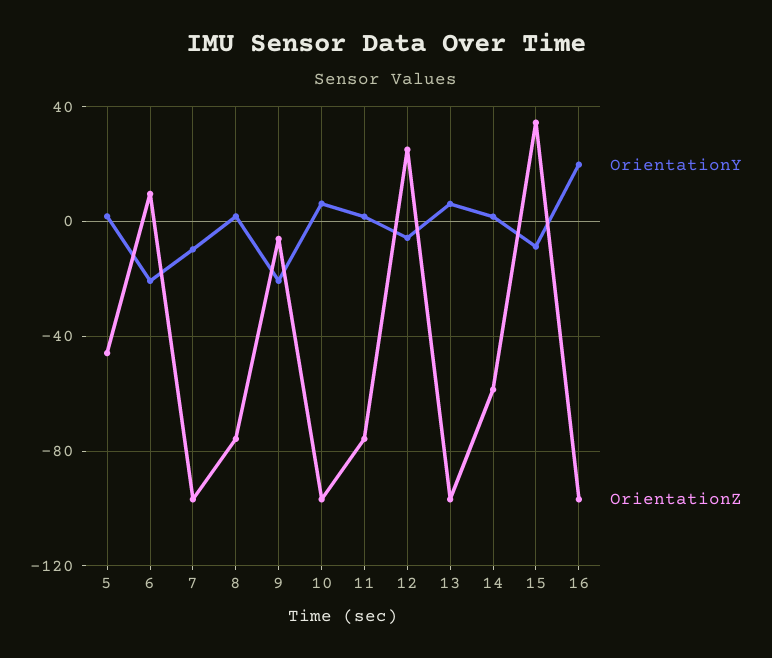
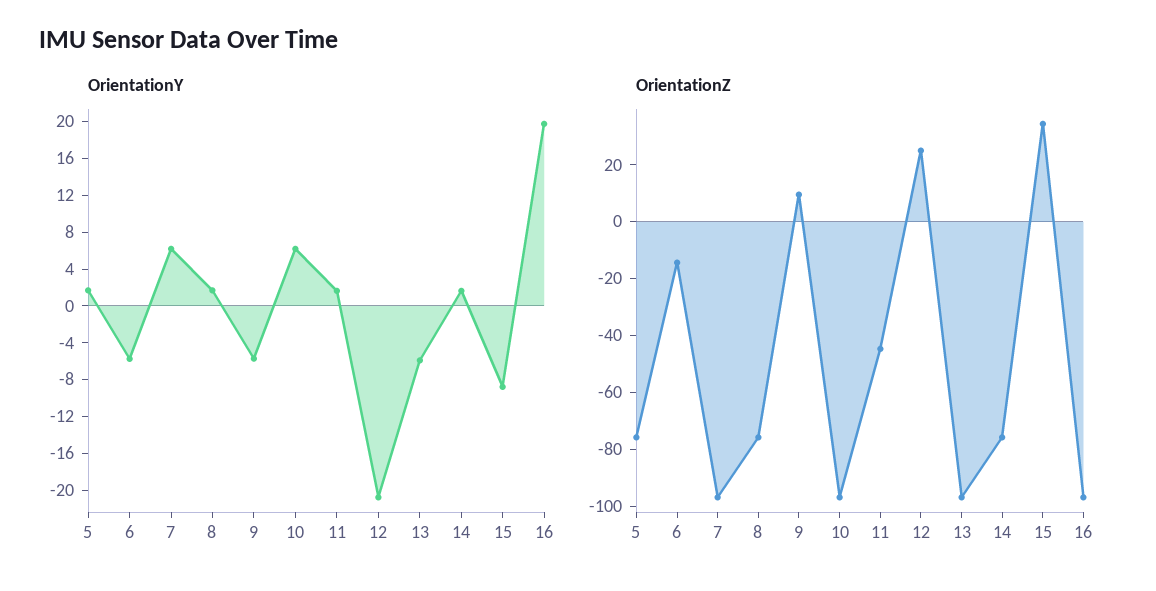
OrientationZ, 5: -45 -> -75
OrientationY, 6: -20 -> -6
OrientationZ, 6: 10 -> -15
OrientationY, 7: -10 -> 6
OrientationY, 9: -20 -> -6
OrientationZ, 9: -5 -> 10
OrientationZ, 11: -75 -> -45
OrientationY, 12: -5 -> -21
OrientationY, 13: 5 -> -6
OrientationZ, 14: -60 -> -75

